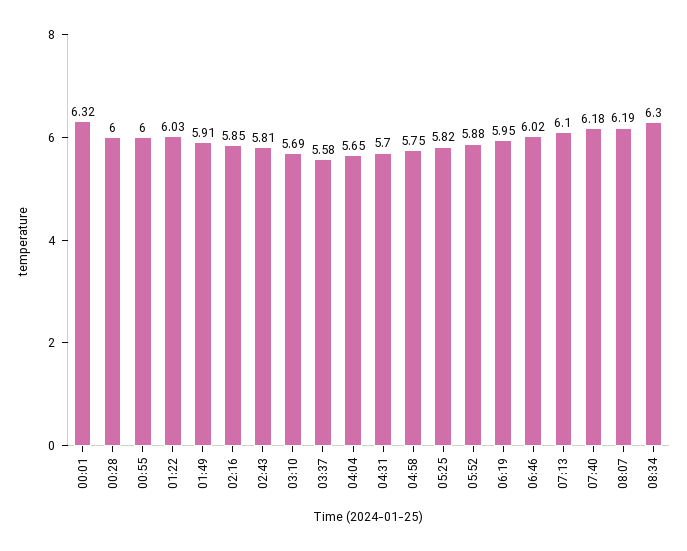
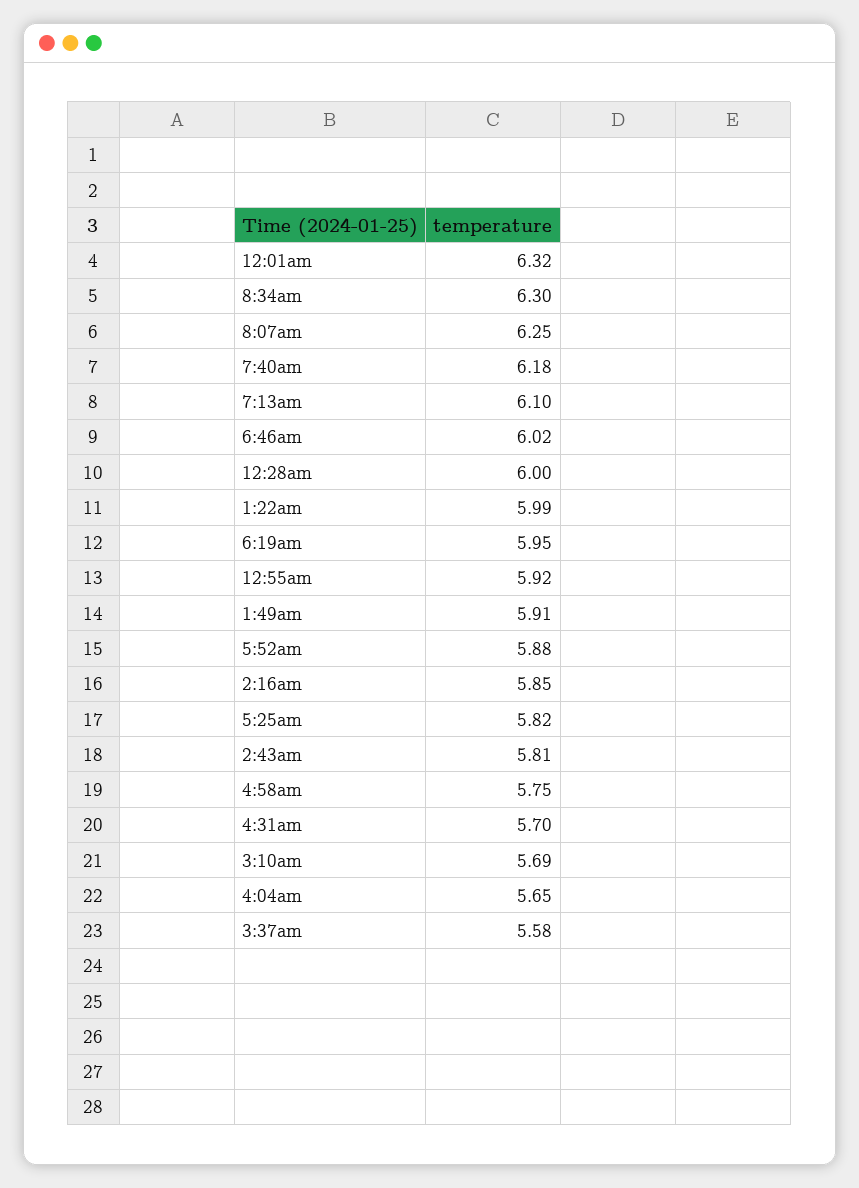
00:55: 6 -> 5.92
01:22: 6.03 -> 5.99
08:07: 6.19 -> 6.25

